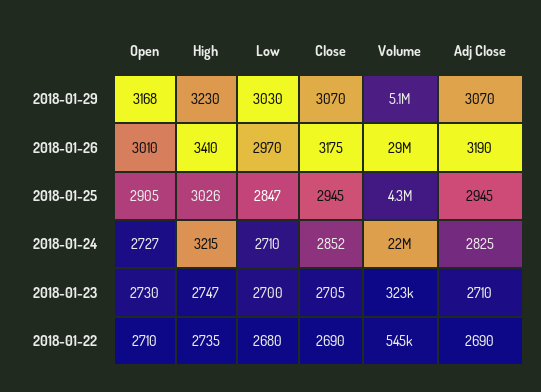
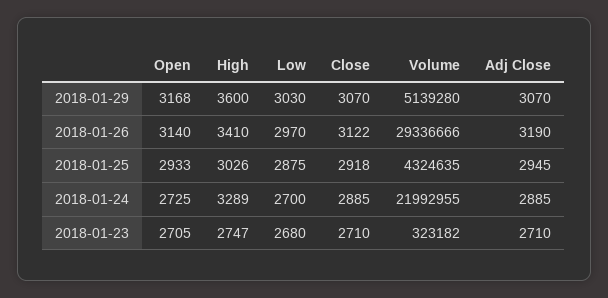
High, 2018-01-29: 3230 -> 3600
Open, 2018-01-26: 3010 -> 3140
Close, 2018-01-26: 3175 -> 3122
Open, 2018-01-25: 2905 -> 2933
Low, 2018-01-25: 2847 -> 2875
Close, 2018-01-25: 2945 -> 2918
Open, 2018-01-24: 2727 -> 2725
High, 2018-01-24: 3215 -> 3289
Low, 2018-01-24: 2710 -> 2700
Close, 2018-01-24: 2852 -> 2885
Adj Close, 2018-01-24: 2825 -> 2885
Open, 2018-01-23: 2730 -> 2705
Low, 2018-01-23: 2700 -> 2680
Close, 2018-01-23: 2705 -> 2710
Open, 2018-01-22: 2710 -> none
High, 2018-01-22: 2735 -> none
Low, 2018-01-22: 2680 -> none
Close, 2018-01-22: 2690 -> none
Volume, 2018-01-22: 545000 -> none
Adj Close, 2018-01-22: 2690 -> none

